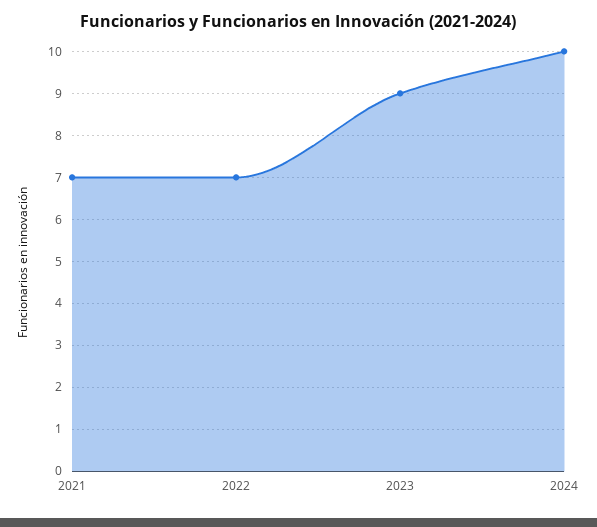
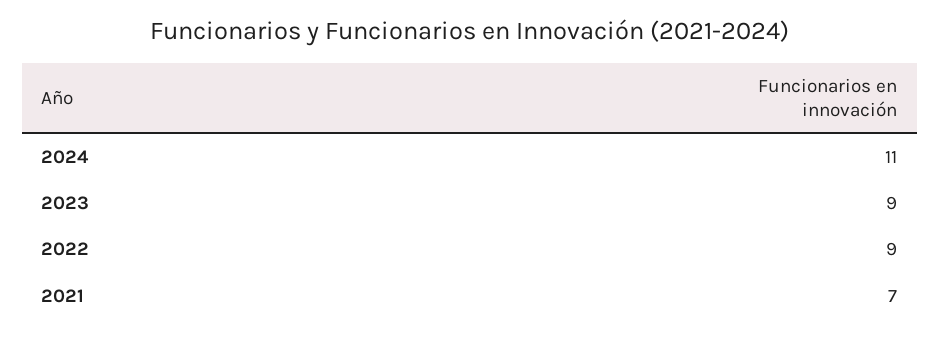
2022: 7 -> 9
2024: 10 -> 11

